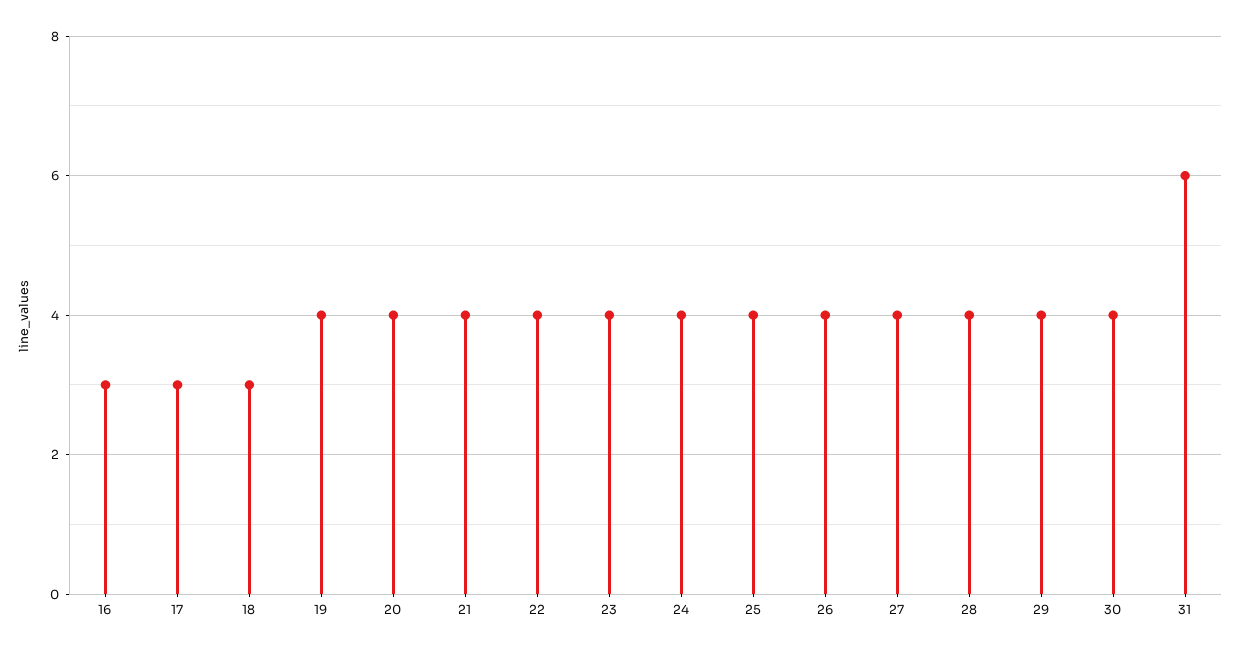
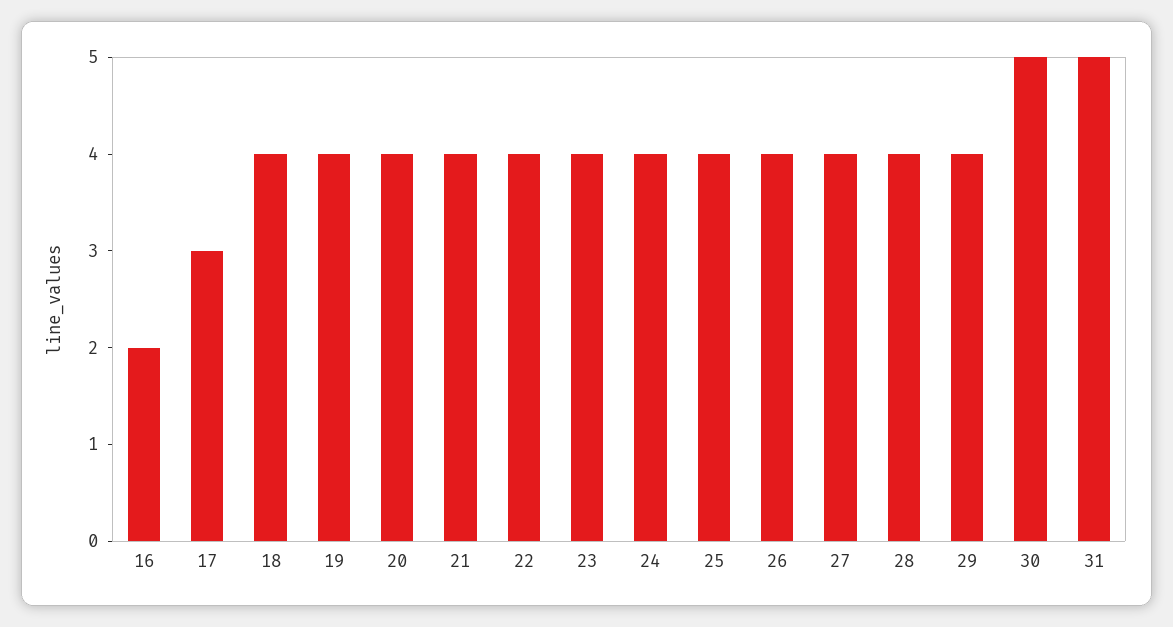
16: 3 -> 2
18: 3 -> 4
30: 4 -> 5
31: 6 -> 5

